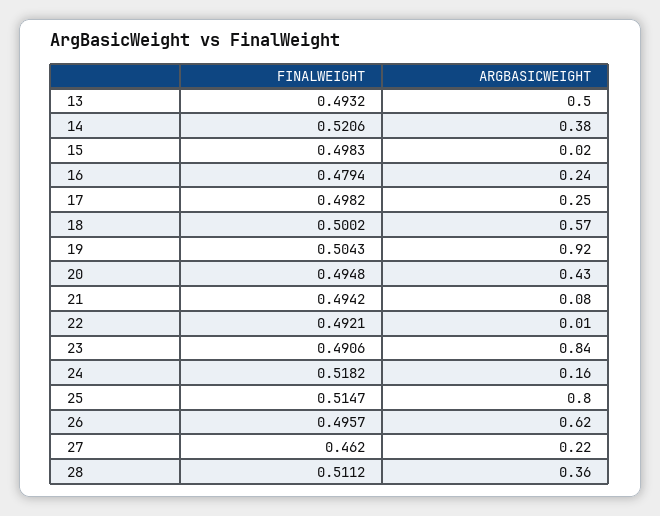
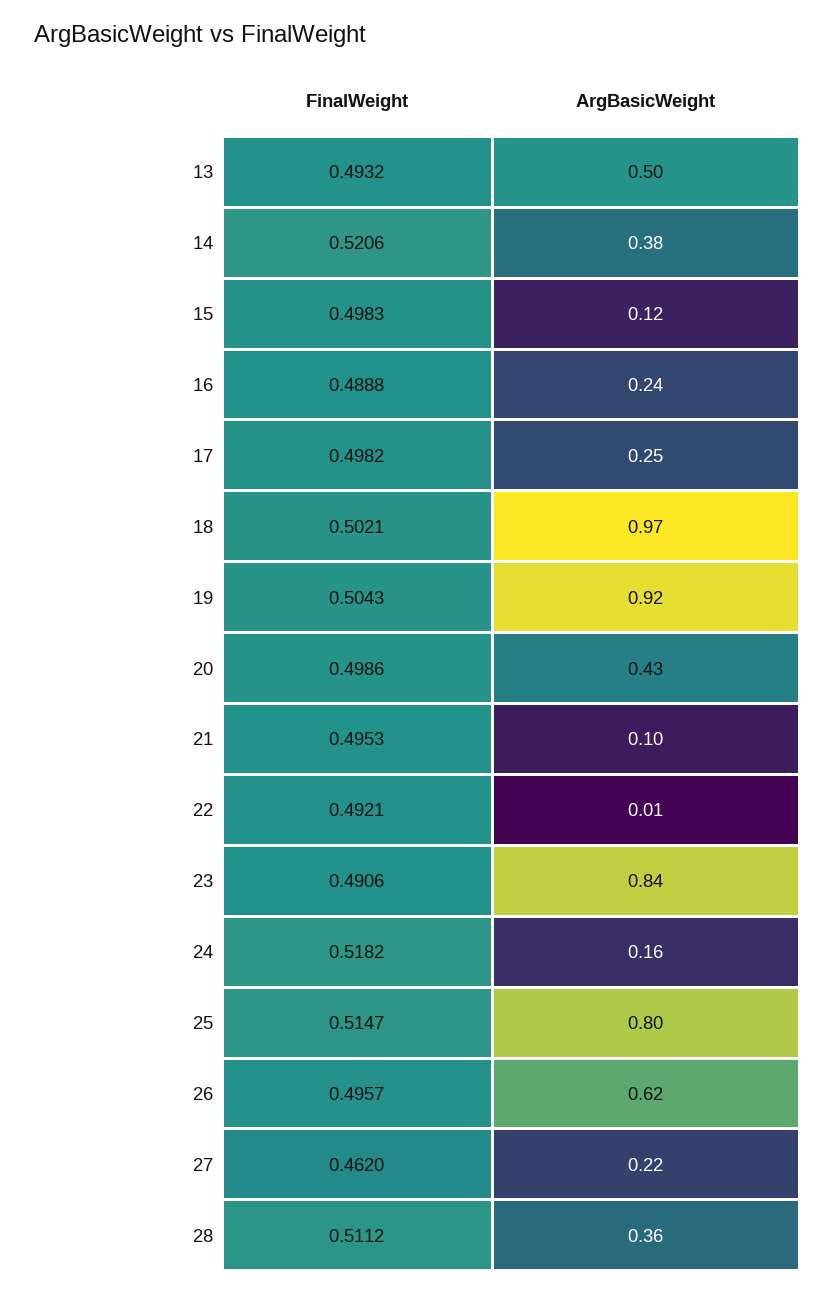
ARGBASICWEIGHT, 15: 0.02 -> 0.12
FINALWEIGHT, 16: 0.4794 -> 0.4888
FINALWEIGHT, 18: 0.5002 -> 0.5021
ARGBASICWEIGHT, 18: 0.57 -> 0.97
FINALWEIGHT, 20: 0.4948 -> 0.4986
FINALWEIGHT, 21: 0.4942 -> 0.4953
ARGBASICWEIGHT, 21: 0.08 -> 0.1

